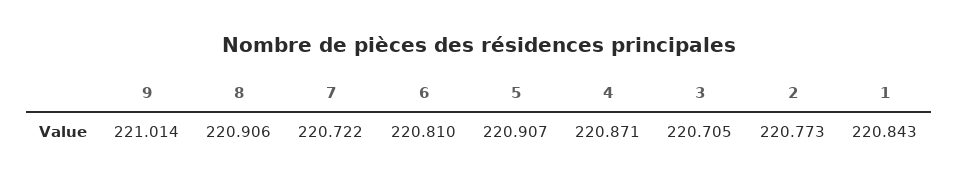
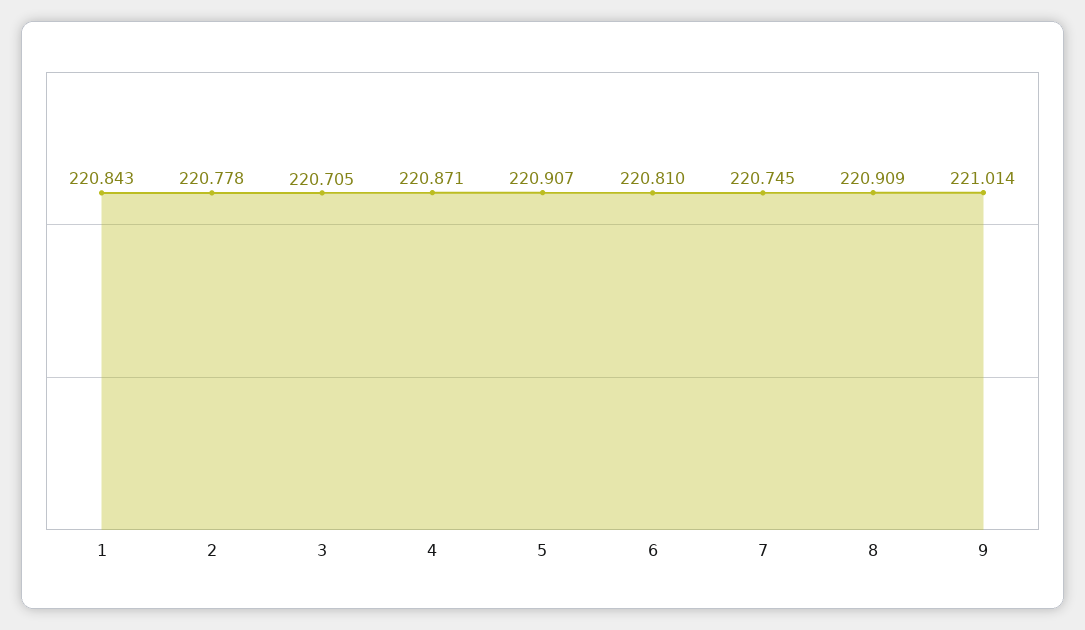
8: 220.906 -> 220.909
7: 220.722 -> 220.745
2: 220.773 -> 220.778

